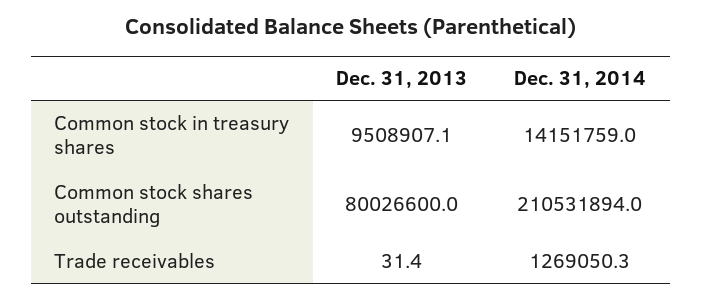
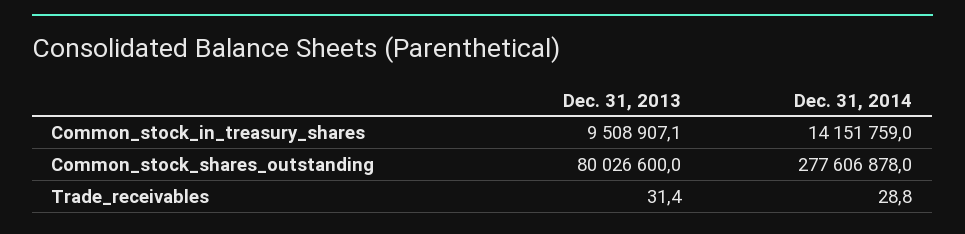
Dec. 31, 2014, Common stock shares outstanding: 210531894 -> 277606878
Dec. 31, 2014, Trade receivables: 1269050.3 -> 28.8

